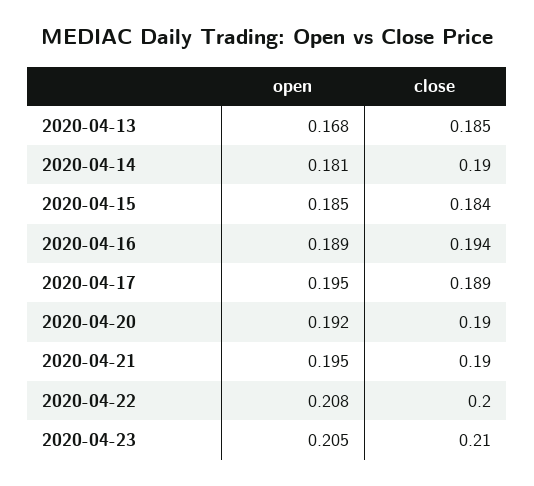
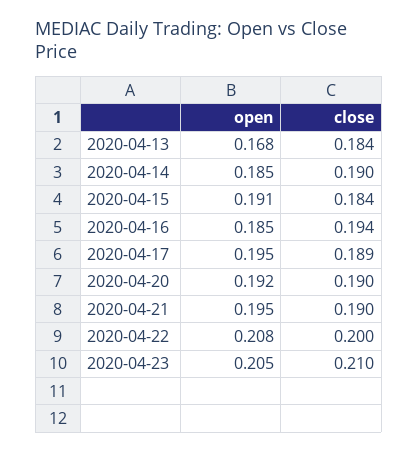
close, 2020-04-13: 0.185 -> 0.184
open, 2020-04-14: 0.181 -> 0.185
open, 2020-04-15: 0.185 -> 0.191
open, 2020-04-16: 0.189 -> 0.185

